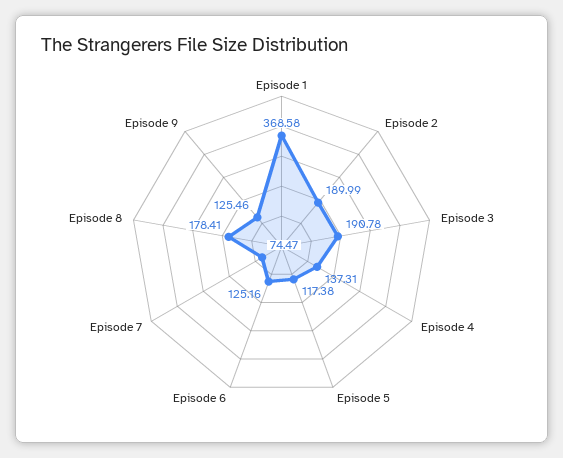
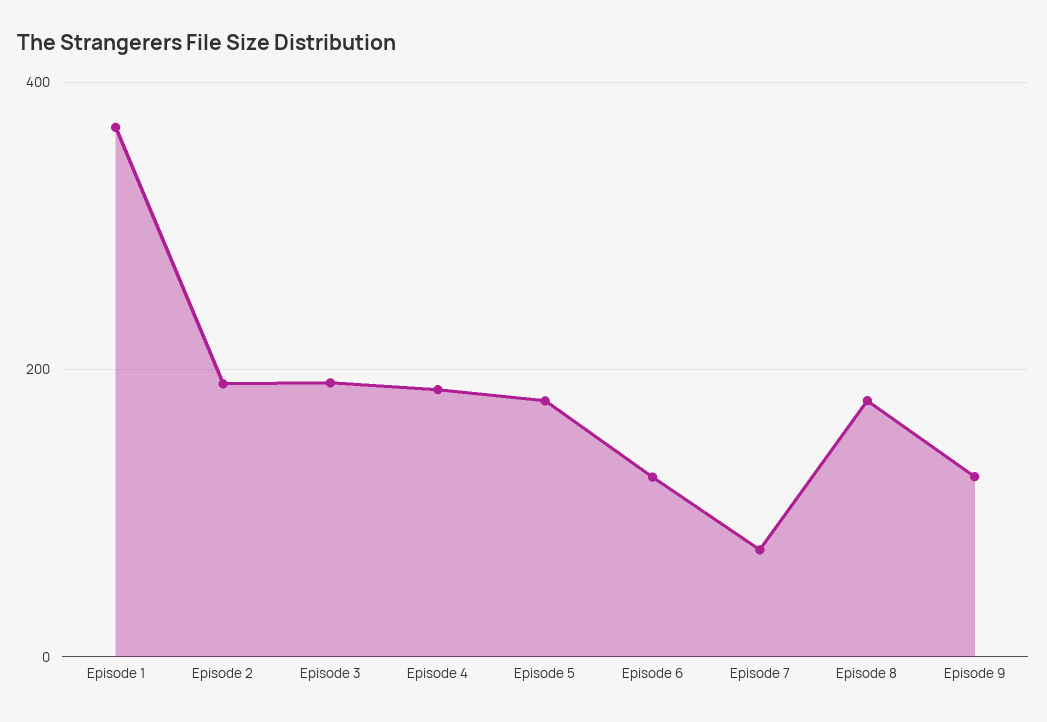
Episode 4: 137.31 -> 180
Episode 5: 117.38 -> 180

